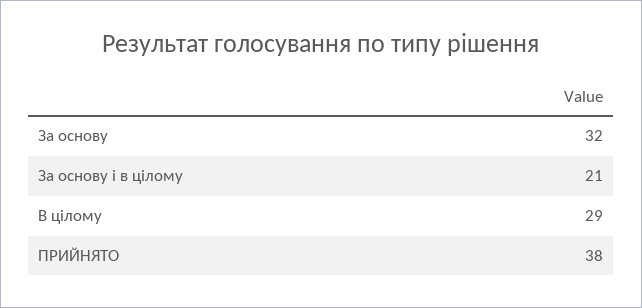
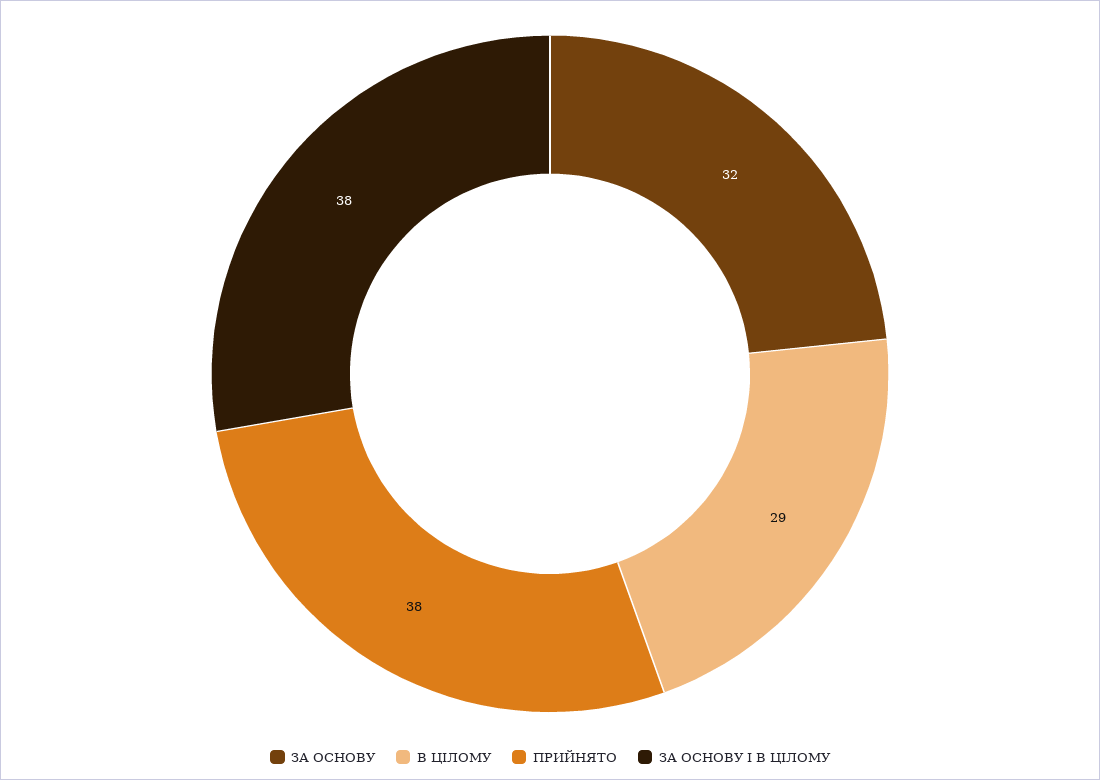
За основу і в цілому: 21 -> 38

